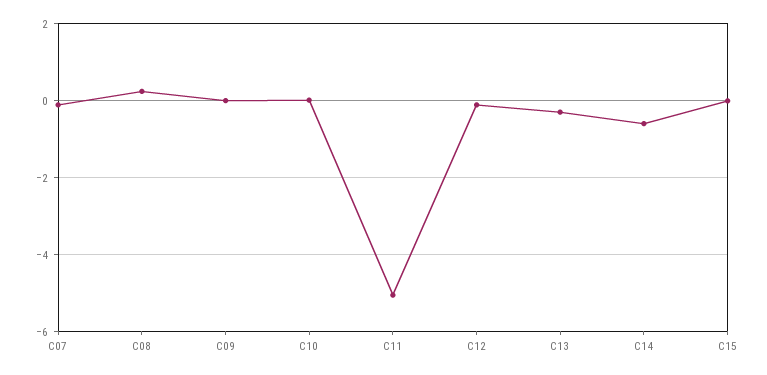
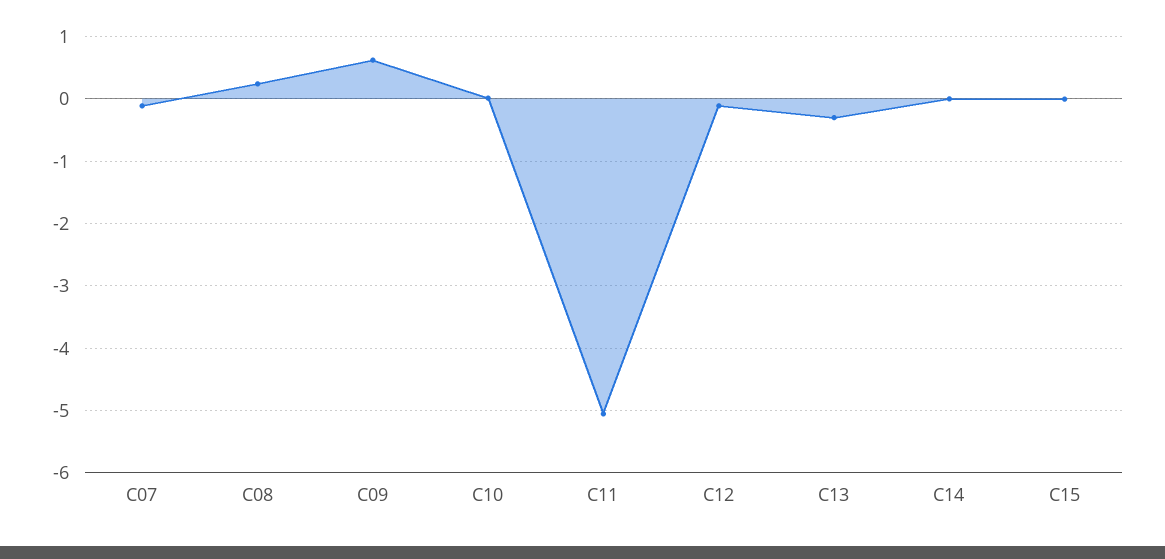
C09: 0 -> 0.6
C14: -0.6 -> 0

